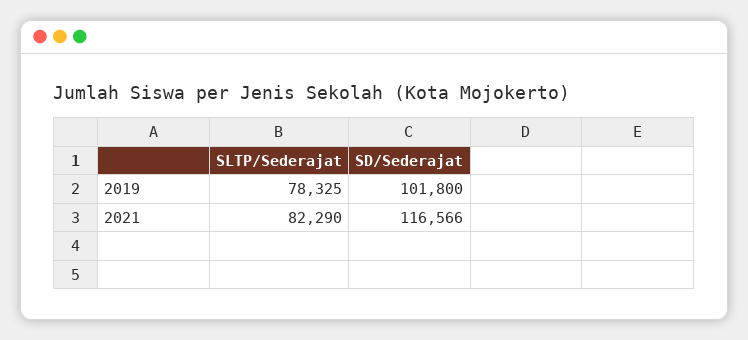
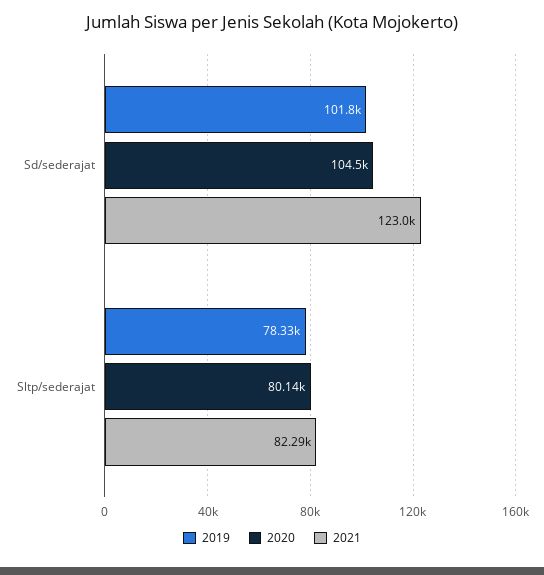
2021, SD/Sederajat: 116566 -> 123000
2020, SD/Sederajat: none -> 104500
2020, SLTP/Sederajat: none -> 80140

